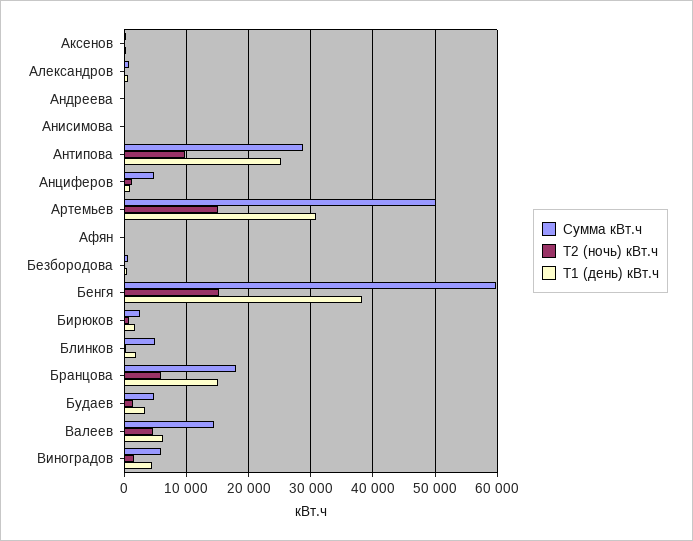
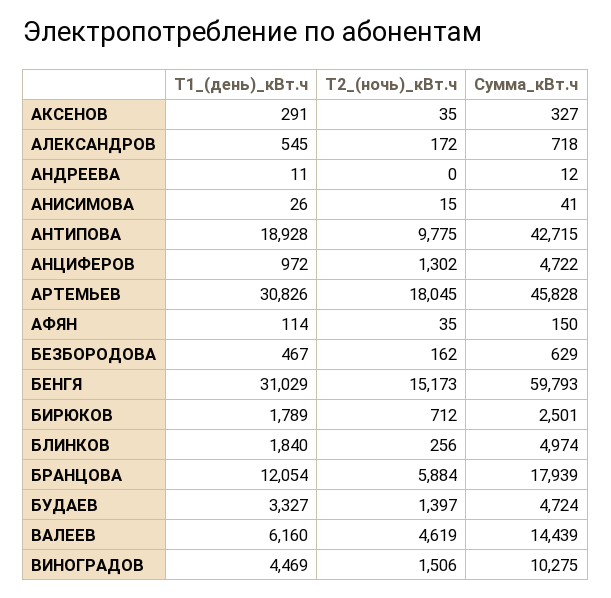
Сумма кВт.ч, Антипова: 29000 -> 42715
Т1 (день) кВт.ч, Антипова: 25000 -> 18928
Сумма кВт.ч, Артемьев: 50000 -> 45828
Т2 (ночь) кВт.ч, Артемьев: 15000 -> 18045
Т1 (день) кВт.ч, Бенгя: 38000 -> 31029
Т1 (день) кВт.ч, Бранцова: 15000 -> 12054
Сумма кВт.ч, Виноградов: 6000 -> 10275

